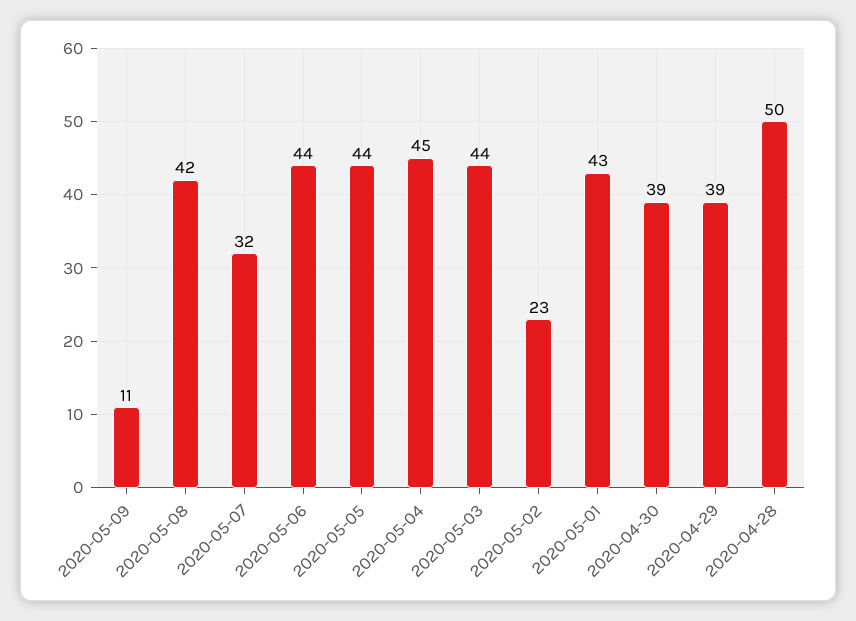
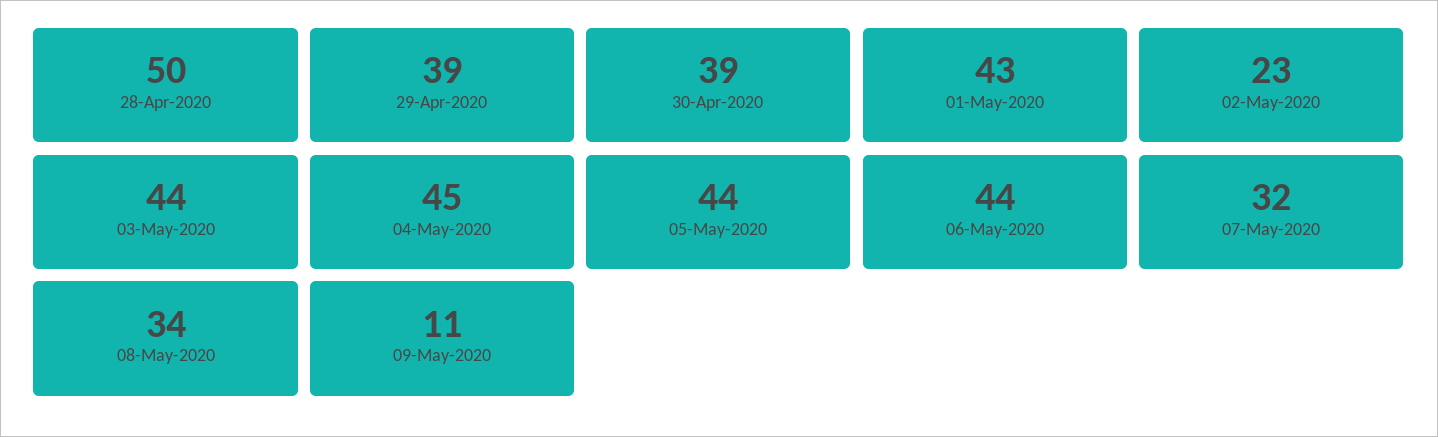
2020-05-08: 42 -> 34

